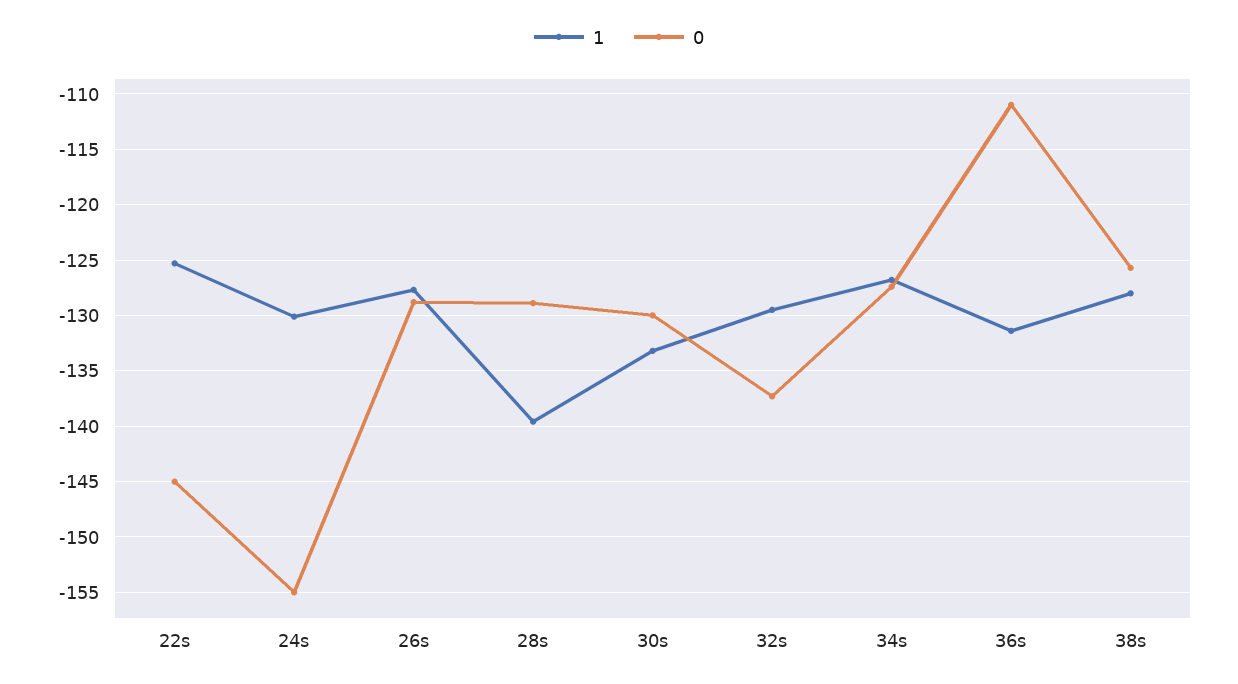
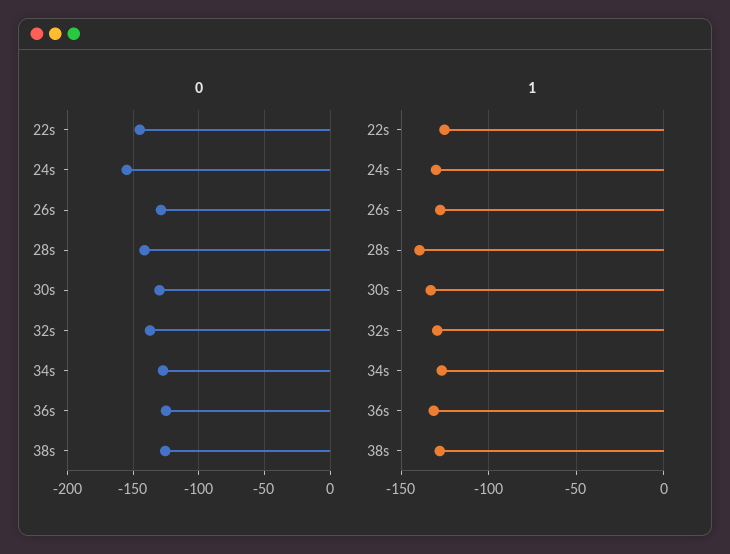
0, 28s: -129 -> -140
0, 36s: -111 -> -125

